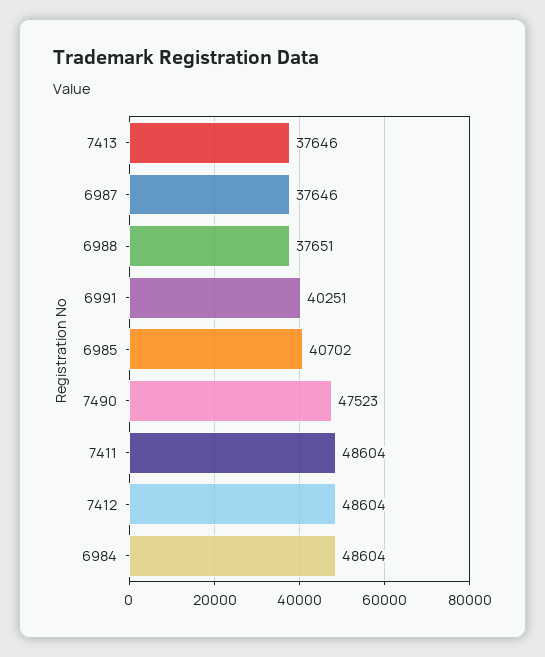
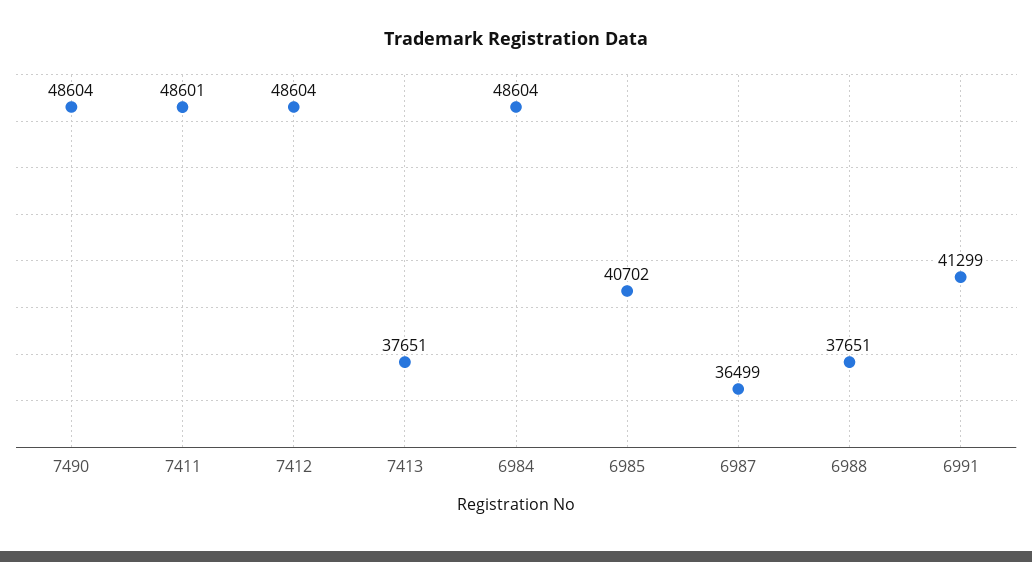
7413: 37646 -> 37651
6987: 37646 -> 36499
6991: 40251 -> 41299
7490: 47523 -> 48604
7411: 48604 -> 48601

